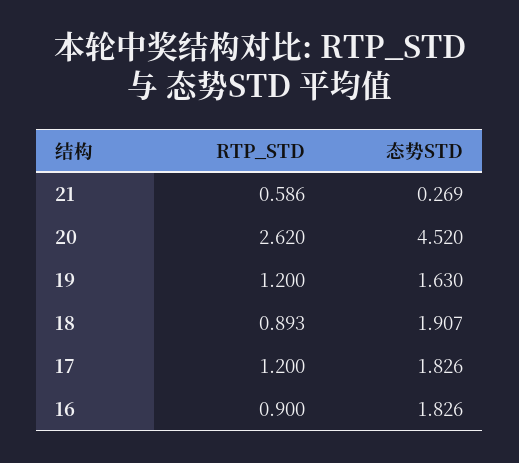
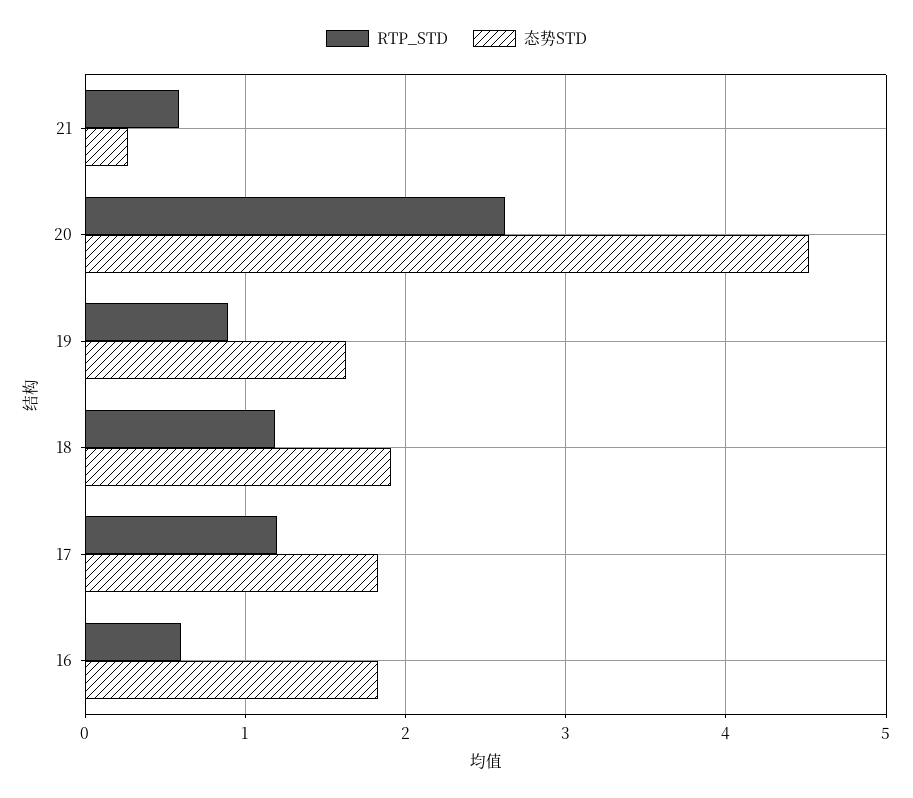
RTP_STD, 19: 1.2 -> 0.9
RTP_STD, 18: 0.893 -> 1.2
RTP_STD, 16: 0.9 -> 0.6

